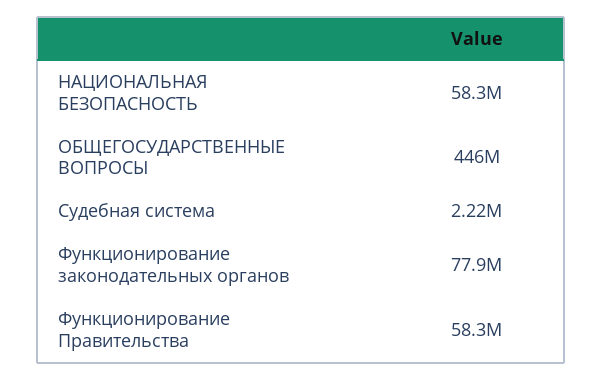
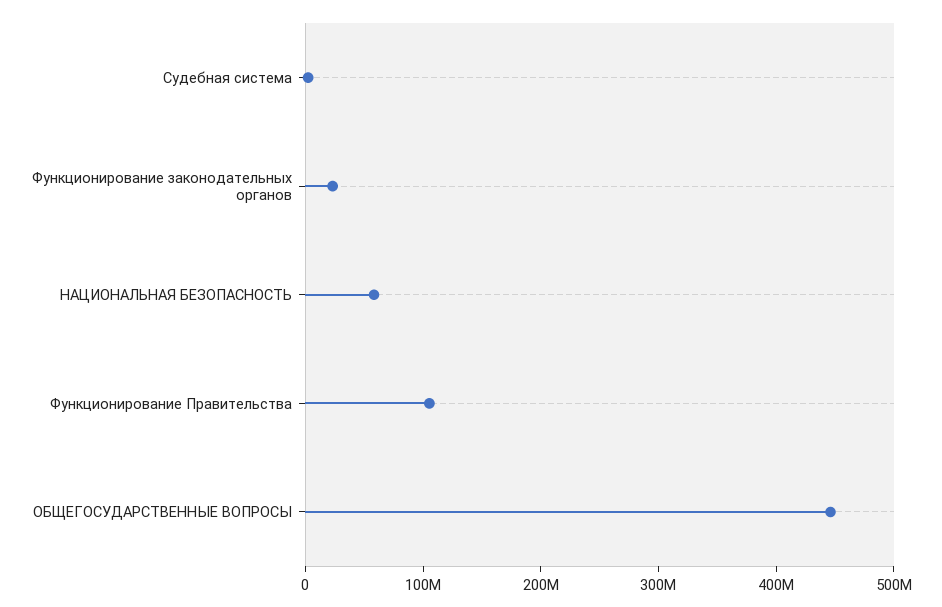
Функционирование законодательных органов: 77900000 -> 20000000
Функционирование Правительства: 58300000 -> 100000000

